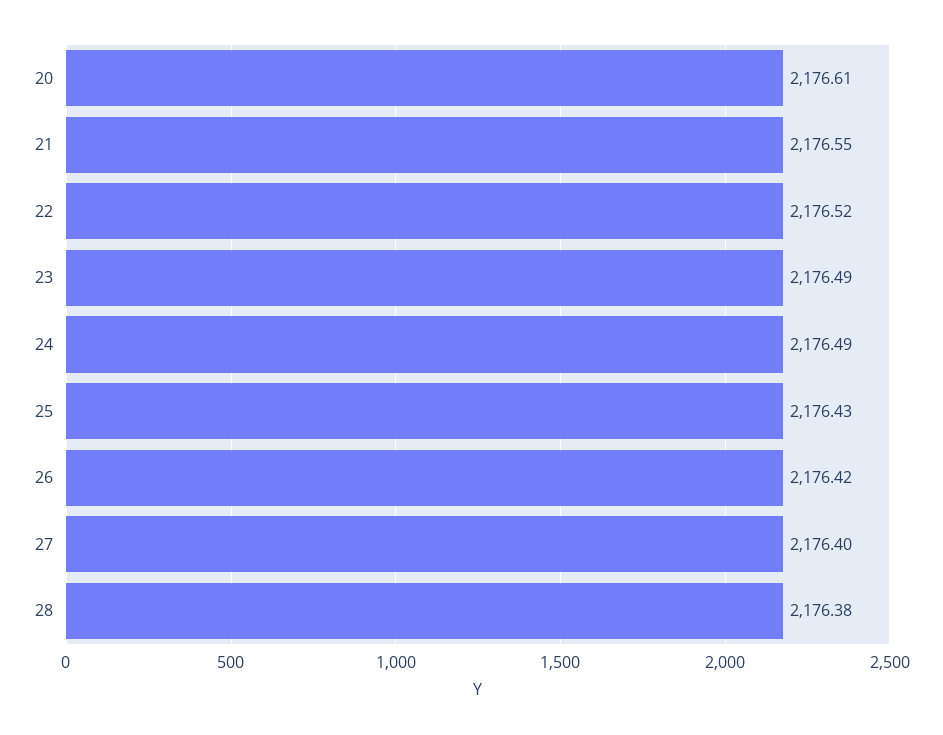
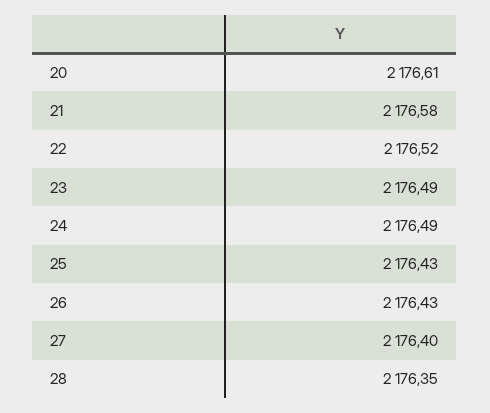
21: 2176.55 -> 2176.58
26: 2176.42 -> 2176.43
28: 2176.38 -> 2176.35

